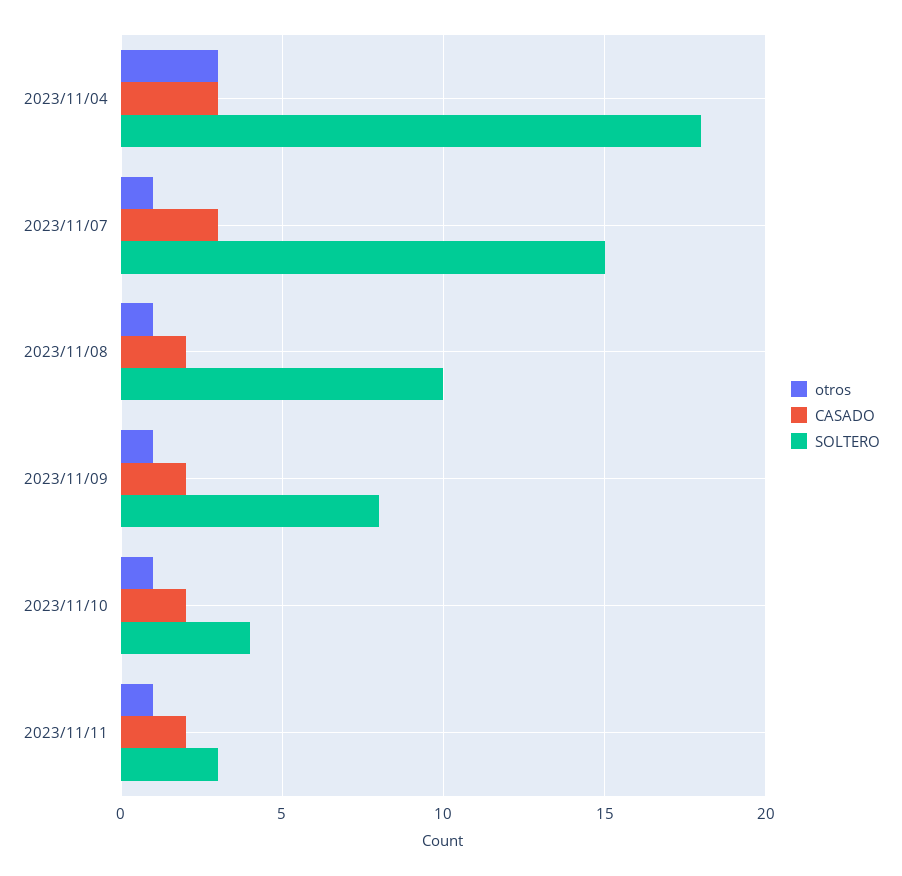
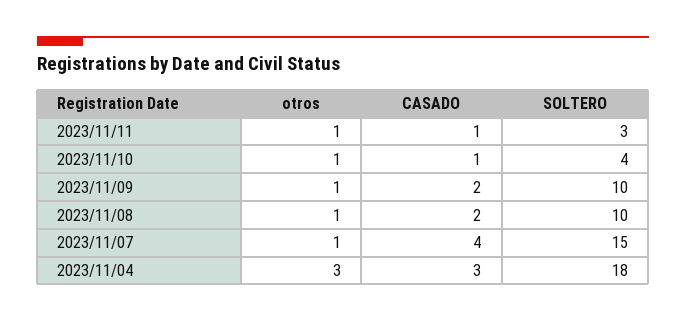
CASADO, 2023/11/07: 3 -> 4
SOLTERO, 2023/11/09: 8 -> 10
CASADO, 2023/11/10: 2 -> 1
CASADO, 2023/11/11: 2 -> 1

